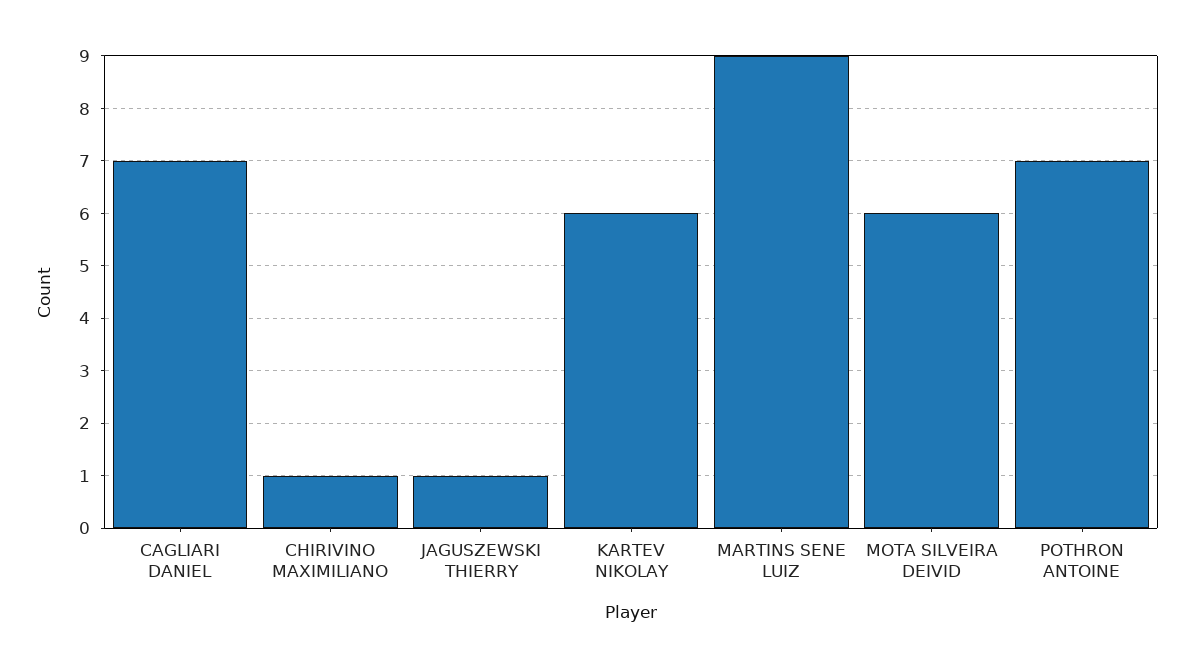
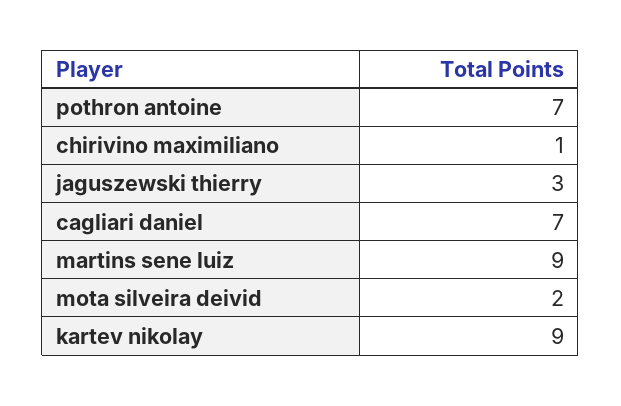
JAGUSZEWSKI THIERRY: 1 -> 3
KARTEV NIKOLAY: 6 -> 9
MOTA SILVEIRA DEIVID: 6 -> 2

